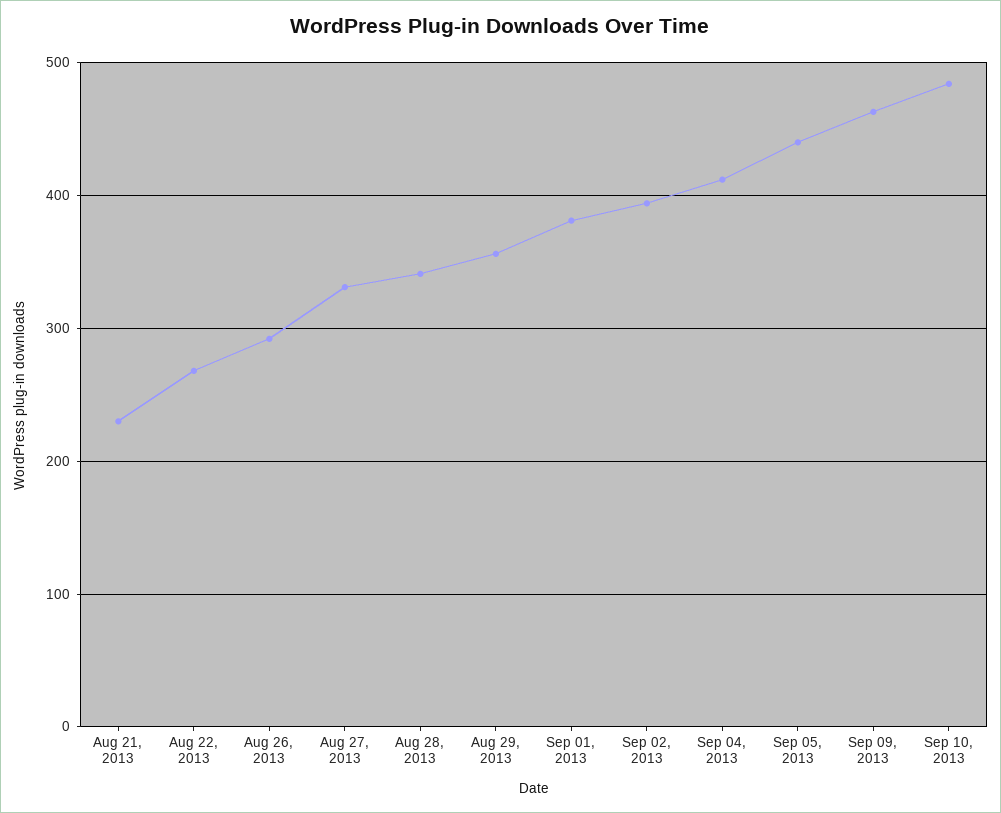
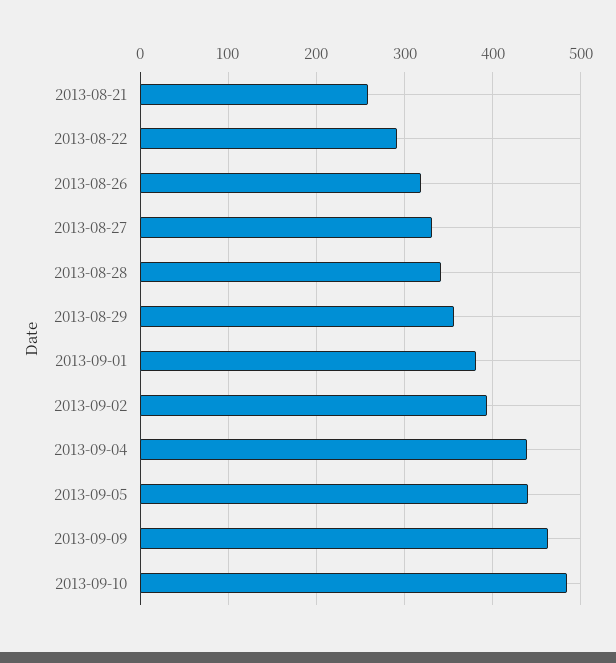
Aug 21, 2013: 230 -> 260
Aug 22, 2013: 270 -> 290
Aug 26, 2013: 290 -> 320
Sep 04, 2013: 410 -> 440

